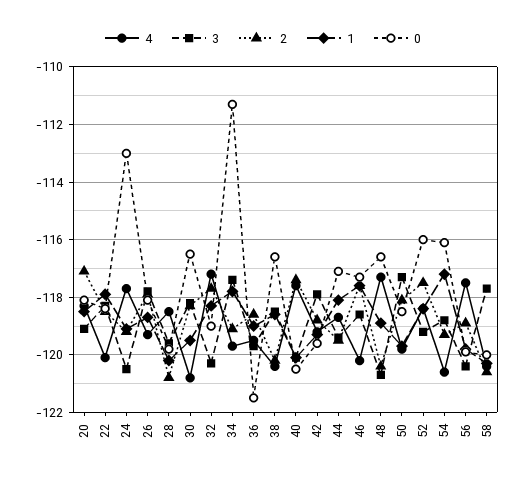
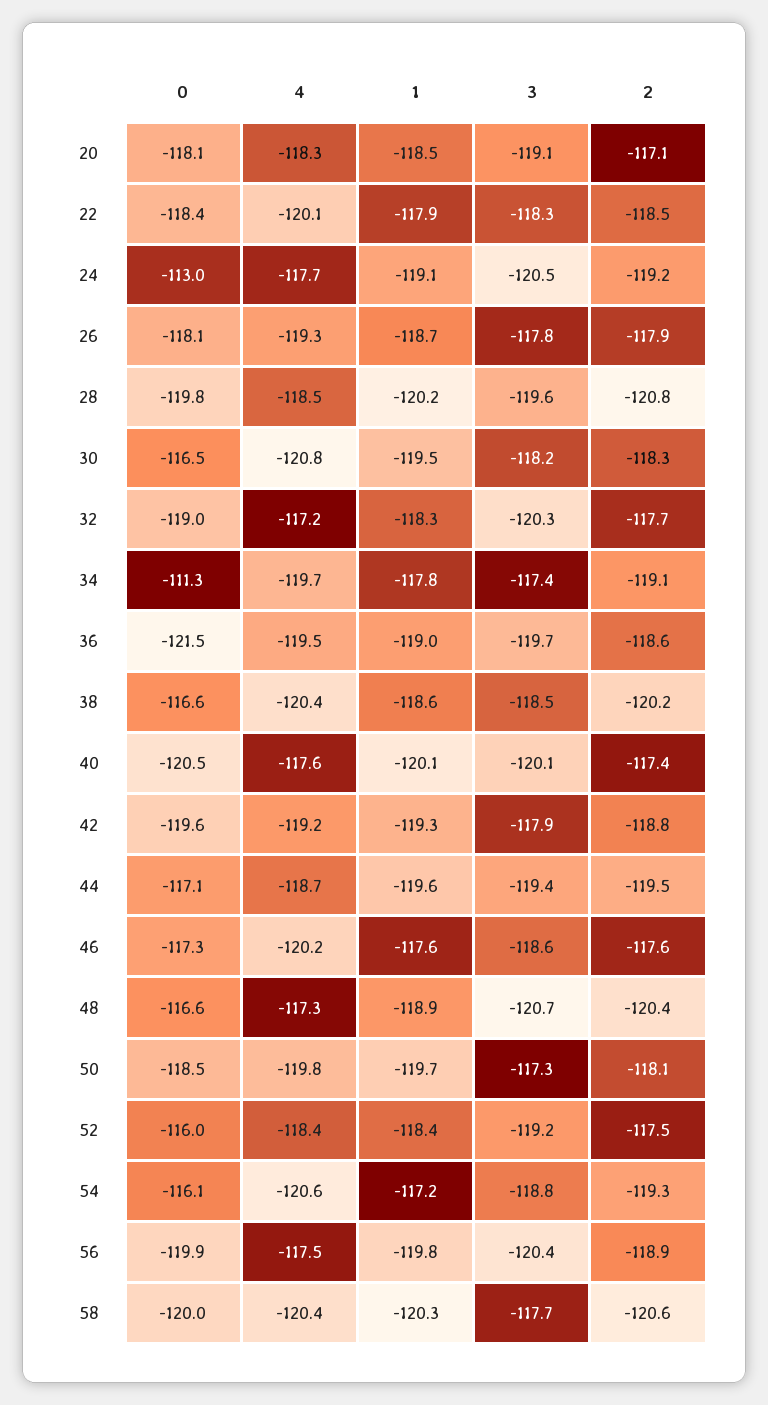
1, 44: -118 -> -119.6

